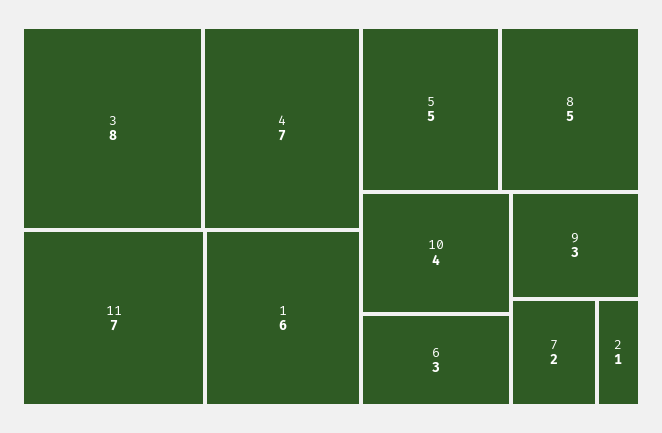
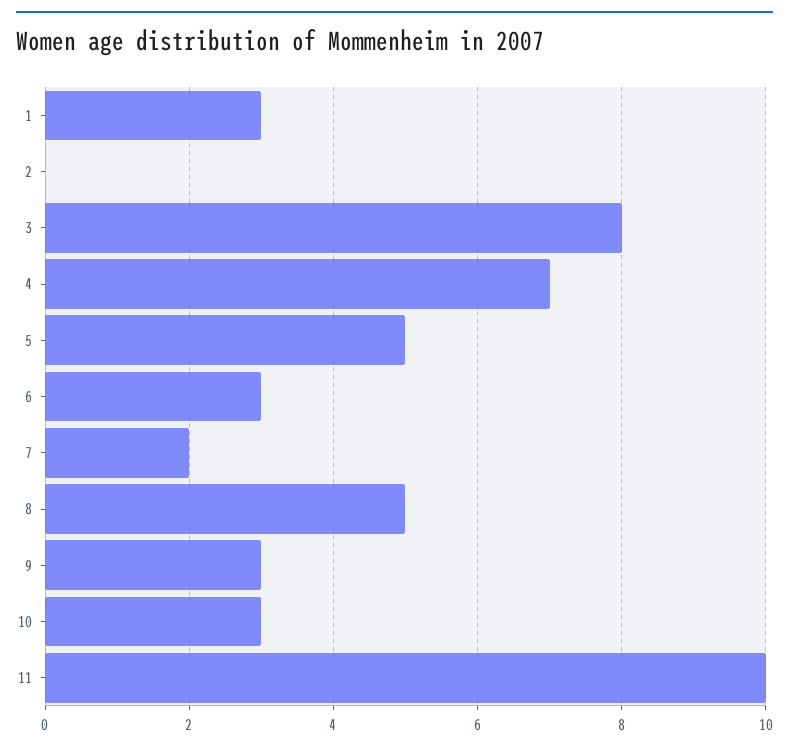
11: 7 -> 10
1: 6 -> 3
10: 4 -> 3
2: 1 -> 0

